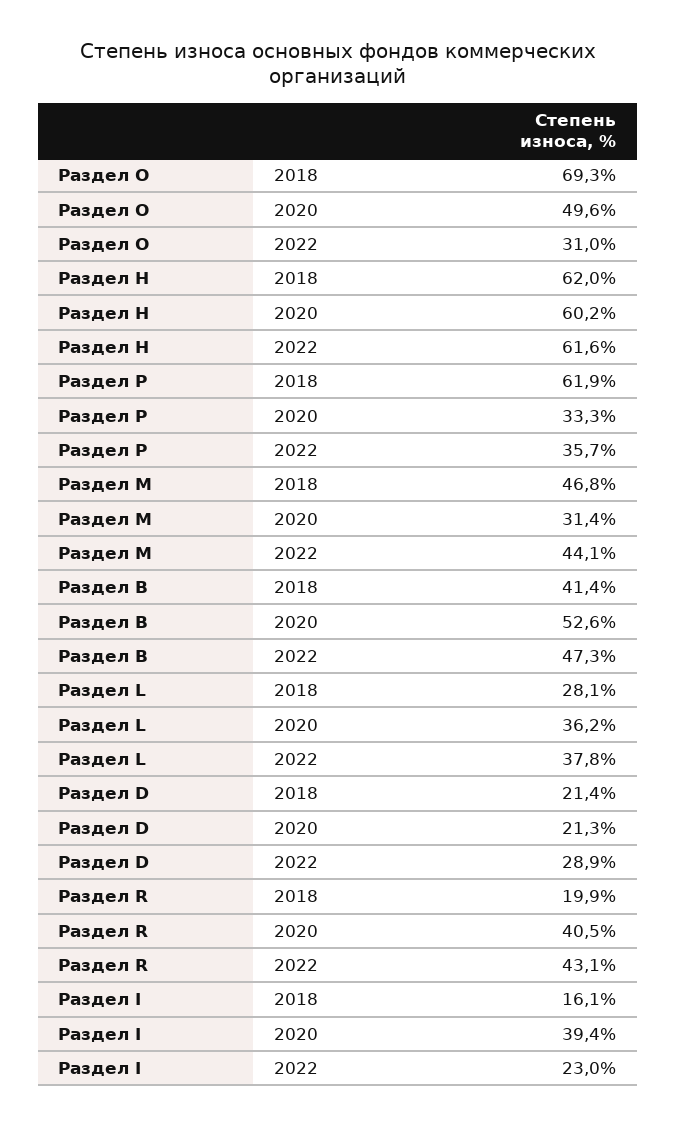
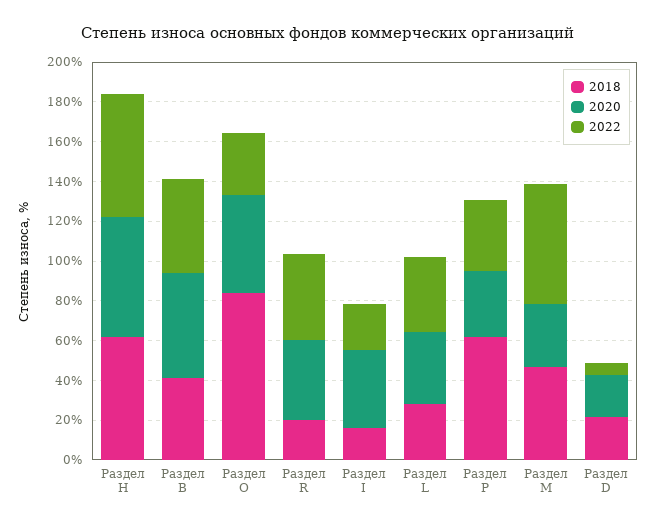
2018, Раздел О: 69.3 -> 85
2022, Раздел М: 44.1 -> 60
2022, Раздел D: 28.9 -> 5

